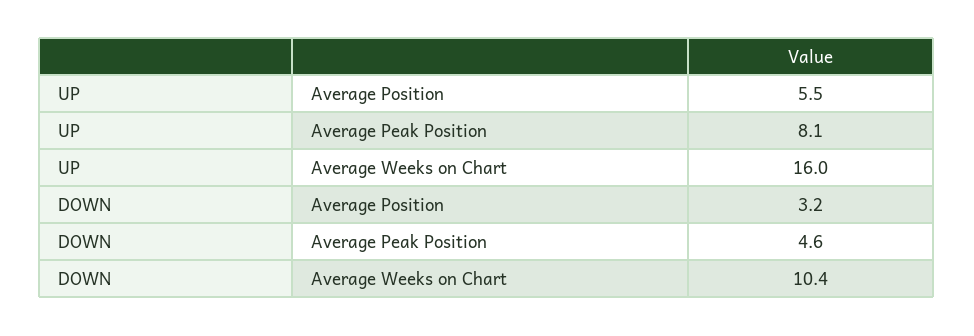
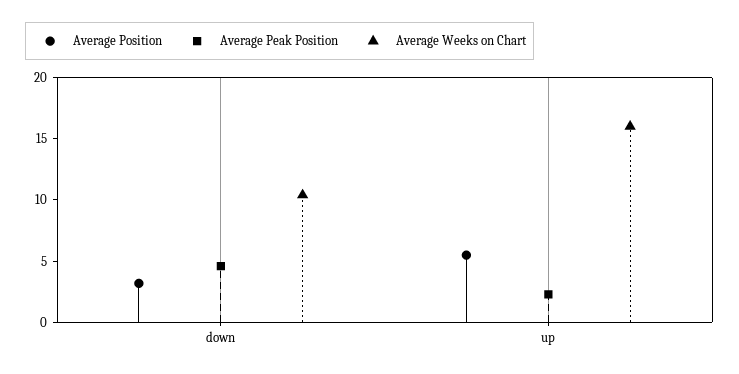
Average Peak Position, UP: 8.1 -> 2

